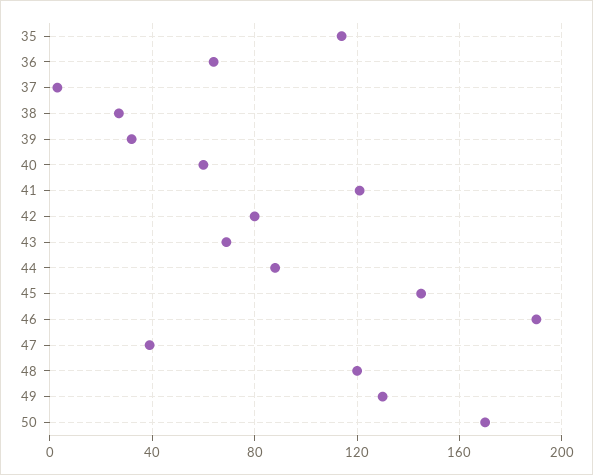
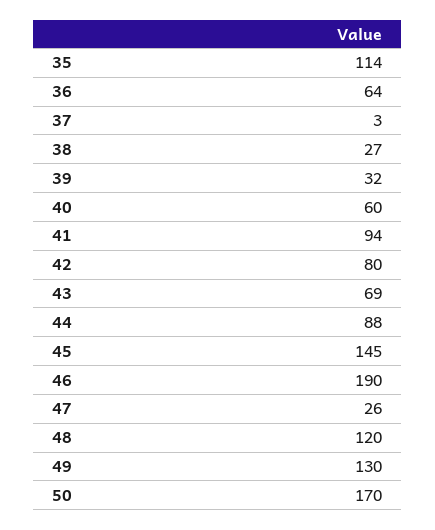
41: 120 -> 94
47: 40 -> 26

